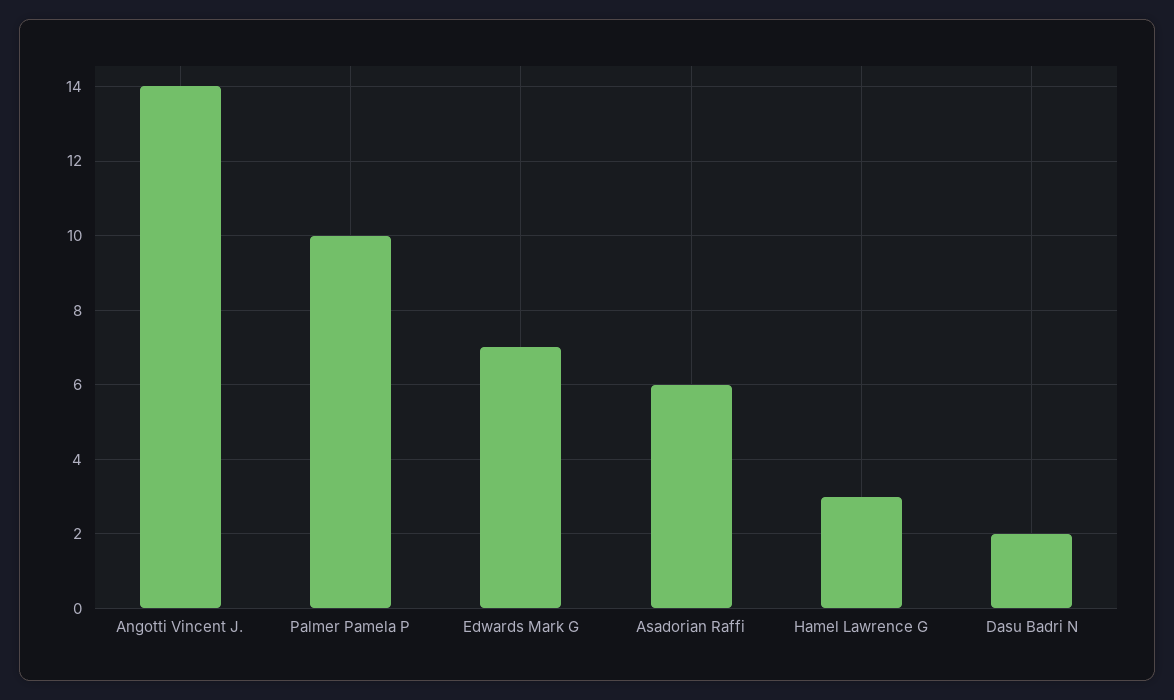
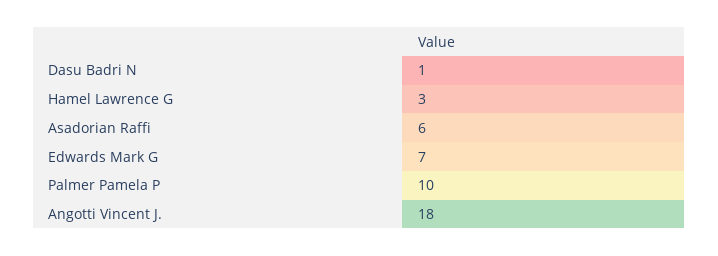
Angotti Vincent J.: 14 -> 18
Dasu Badri N: 2 -> 1

